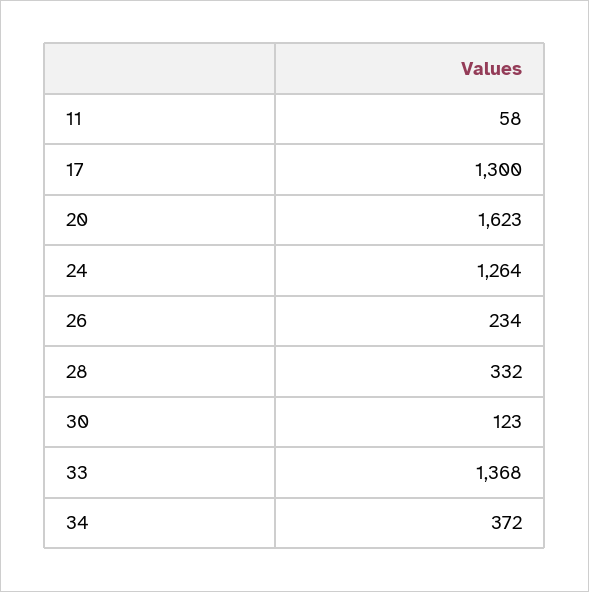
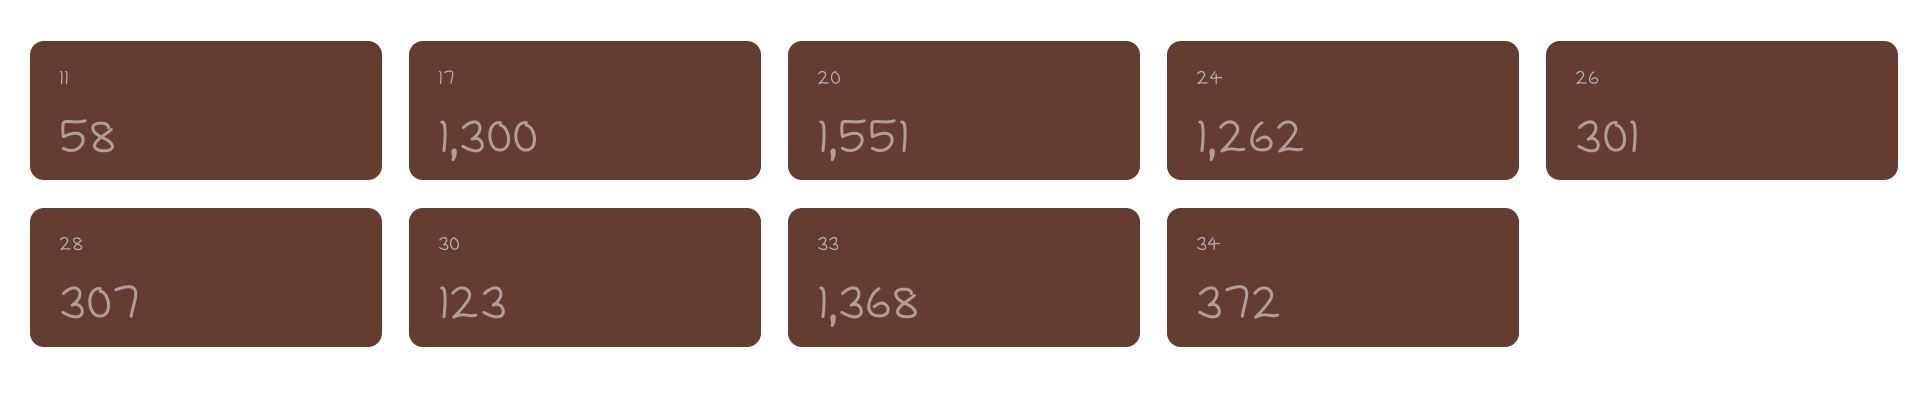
20: 1623 -> 1551
24: 1264 -> 1262
26: 234 -> 301
28: 332 -> 307

